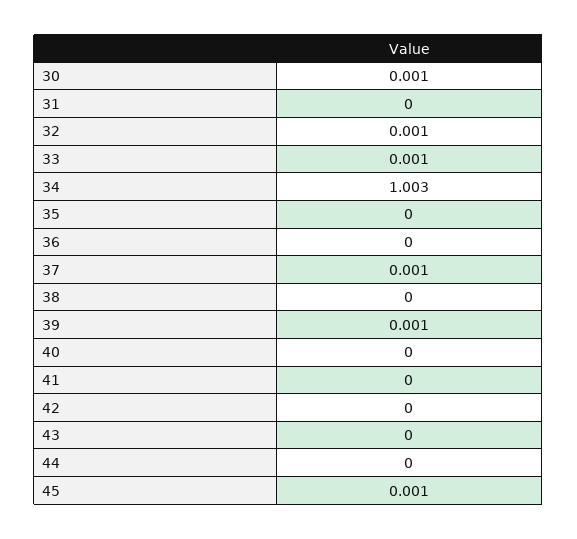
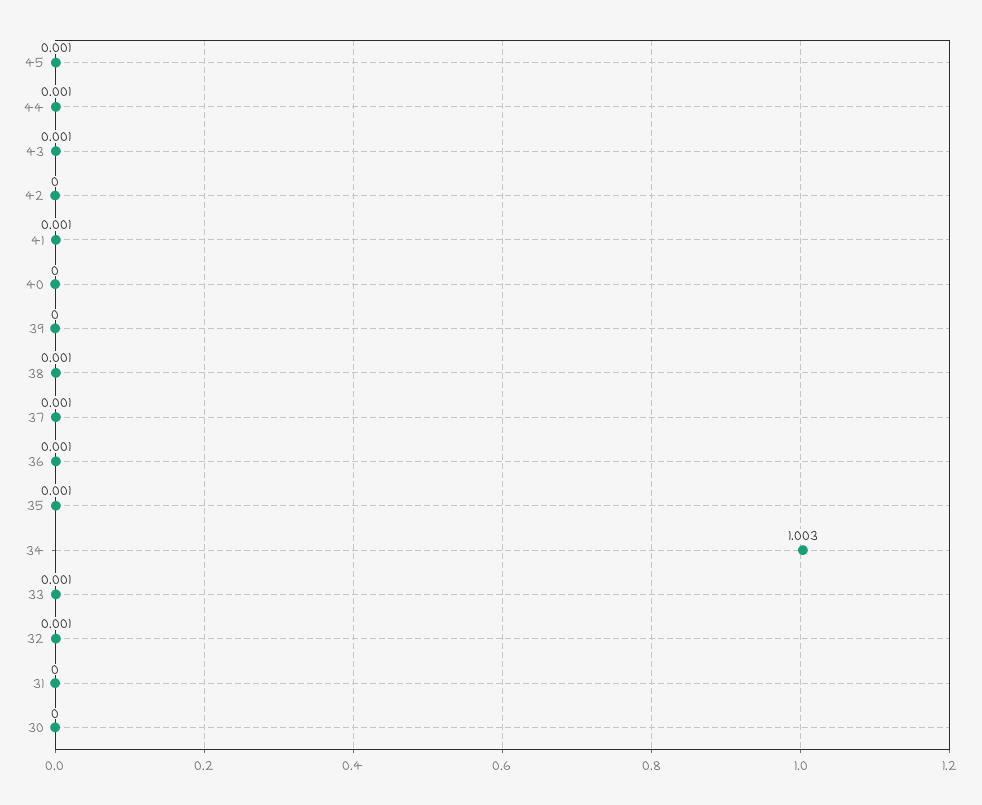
30: 0.001 -> 0
35: 0 -> 0.001
36: 0 -> 0.001
38: 0 -> 0.001
39: 0.001 -> 0
41: 0 -> 0.001
43: 0 -> 0.001
44: 0 -> 0.001

